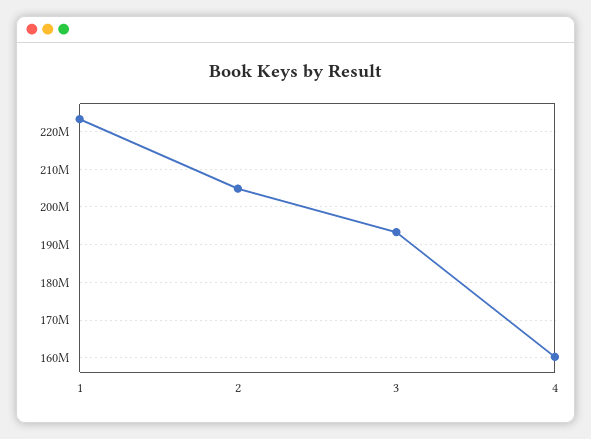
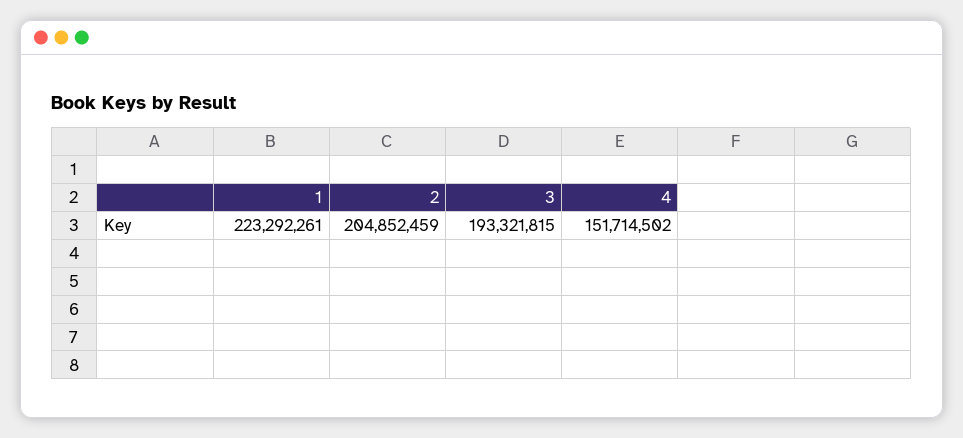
4: 160000000 -> 151714502

